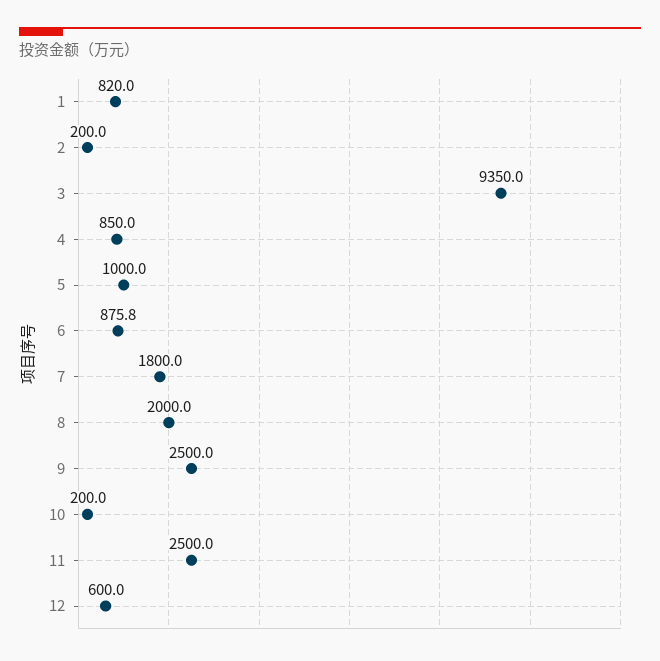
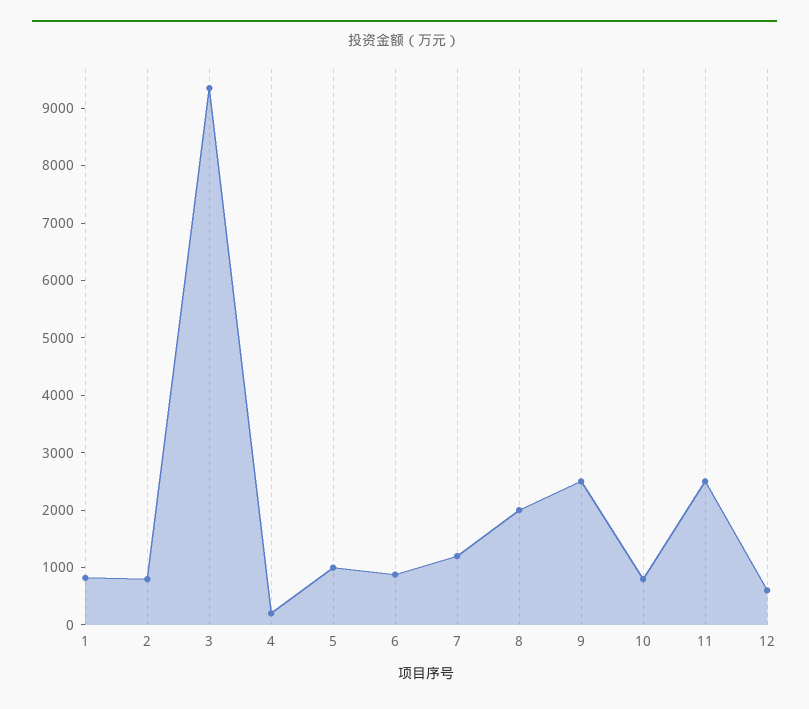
2: 200 -> 800
4: 850 -> 200
7: 1800 -> 1200
10: 200 -> 800

